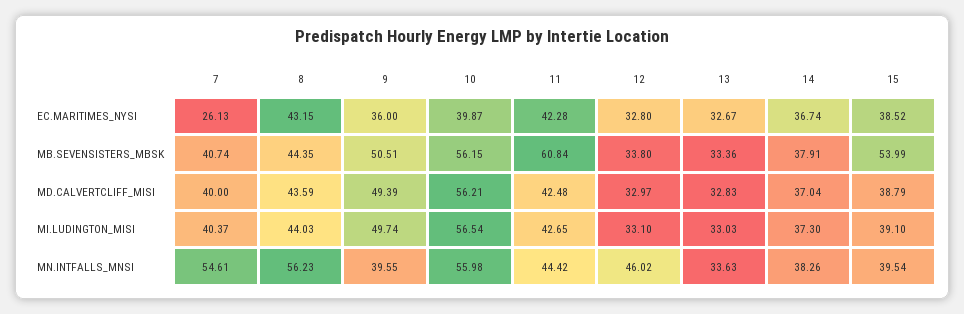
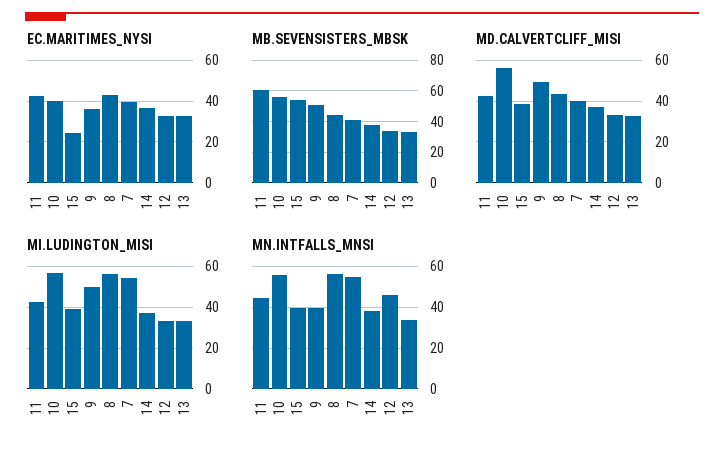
EC.MARITIMES_NYSI, 7: 26.13 -> 40
EC.MARITIMES_NYSI, 15: 38.52 -> 25
MI.LUDINGTON_MISI, 7: 40.37 -> 55
MI.LUDINGTON_MISI, 8: 44.03 -> 55

